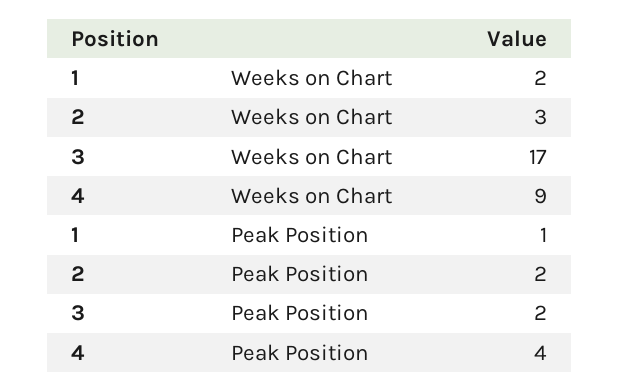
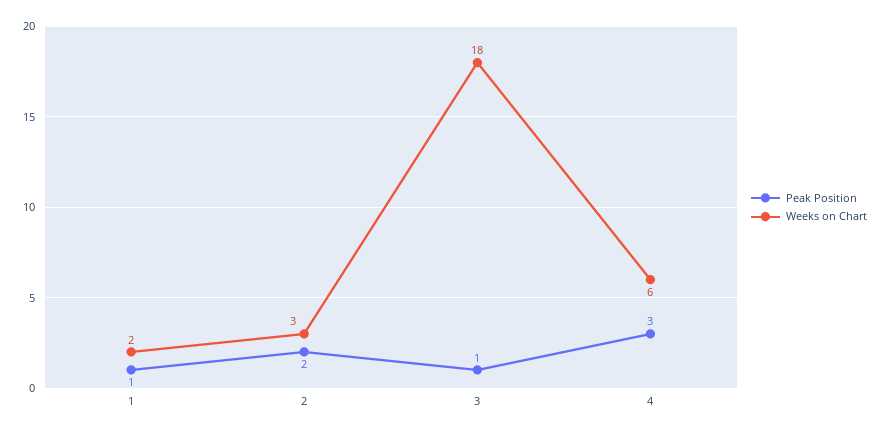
Weeks on Chart, 3: 17 -> 18
Weeks on Chart, 4: 9 -> 6
Peak Position, 3: 2 -> 1
Peak Position, 4: 4 -> 3

